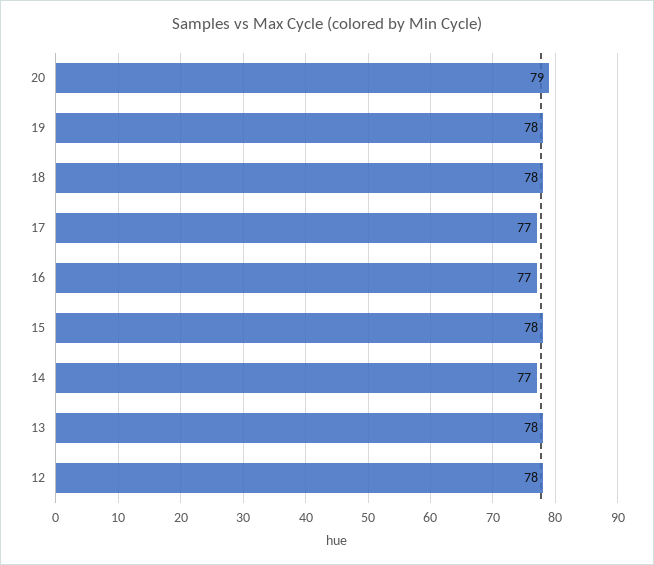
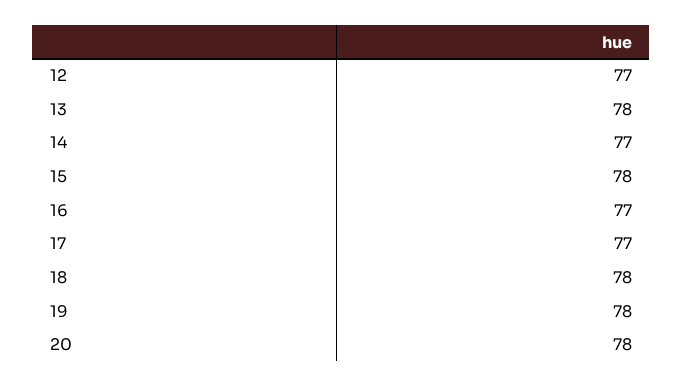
20: 79 -> 78
12: 78 -> 77

